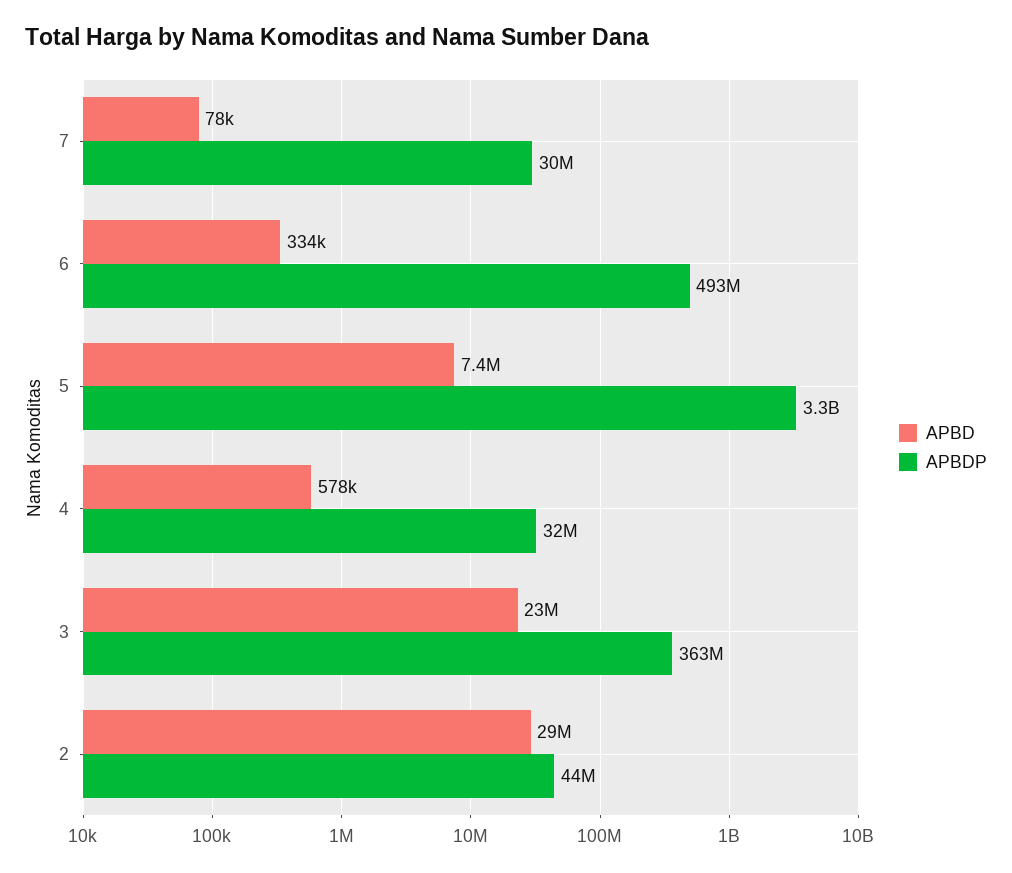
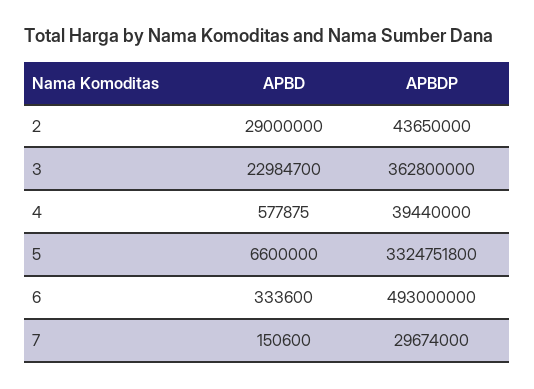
APBD, 7: 78000 -> 150600
APBD, 5: 7400000 -> 6600000
APBDP, 4: 32000000 -> 39440000

